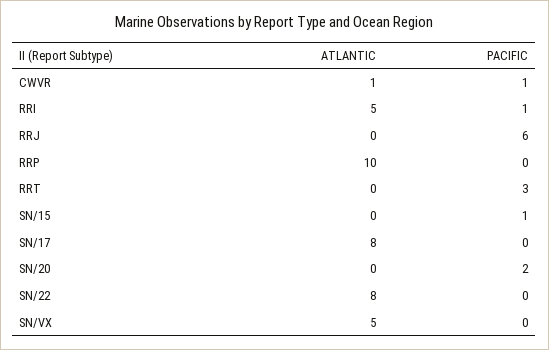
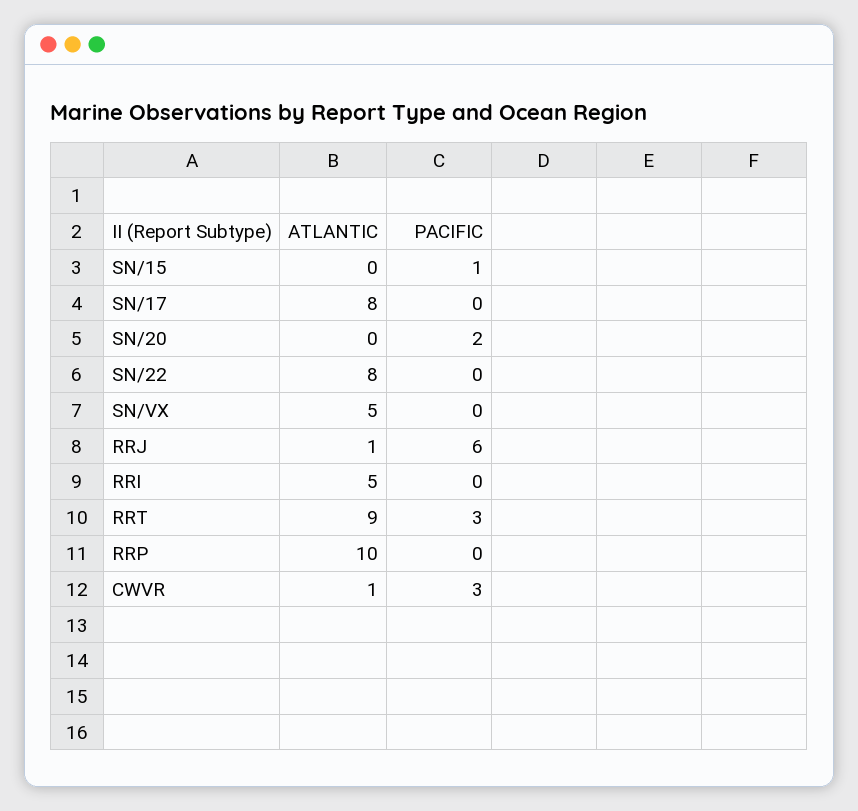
PACIFIC, CWVR: 1 -> 3
PACIFIC, RRI: 1 -> 0
ATLANTIC, RRJ: 0 -> 1
ATLANTIC, RRT: 0 -> 9

